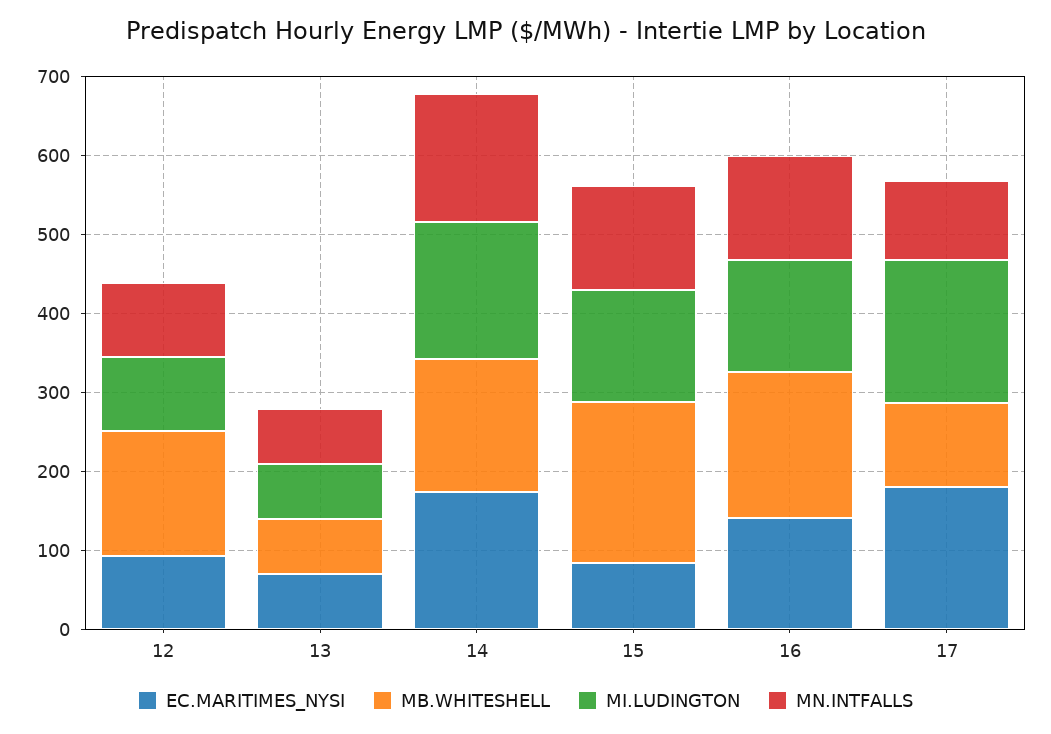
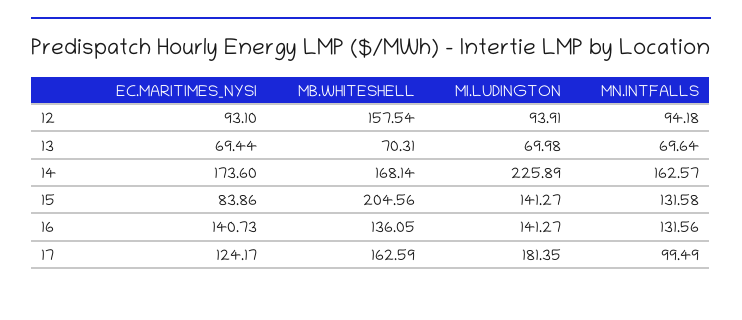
MI.LUDINGTON, 14: 180 -> 225.89
MB.WHITESHELL, 16: 180 -> 136.05
EC.MARITIMES_NYSI, 17: 180 -> 124.17
MB.WHITESHELL, 17: 100 -> 162.59

